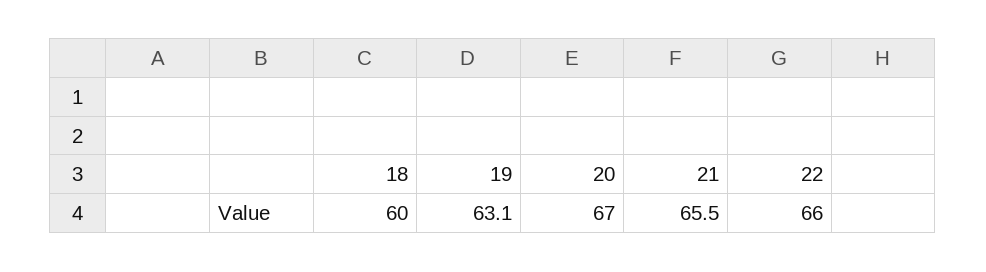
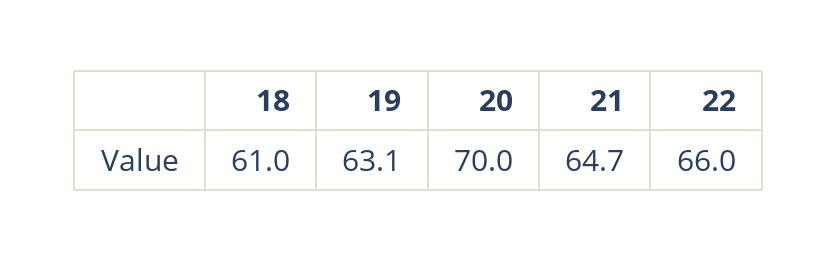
18: 60 -> 61
20: 67 -> 70
21: 65.5 -> 64.7

